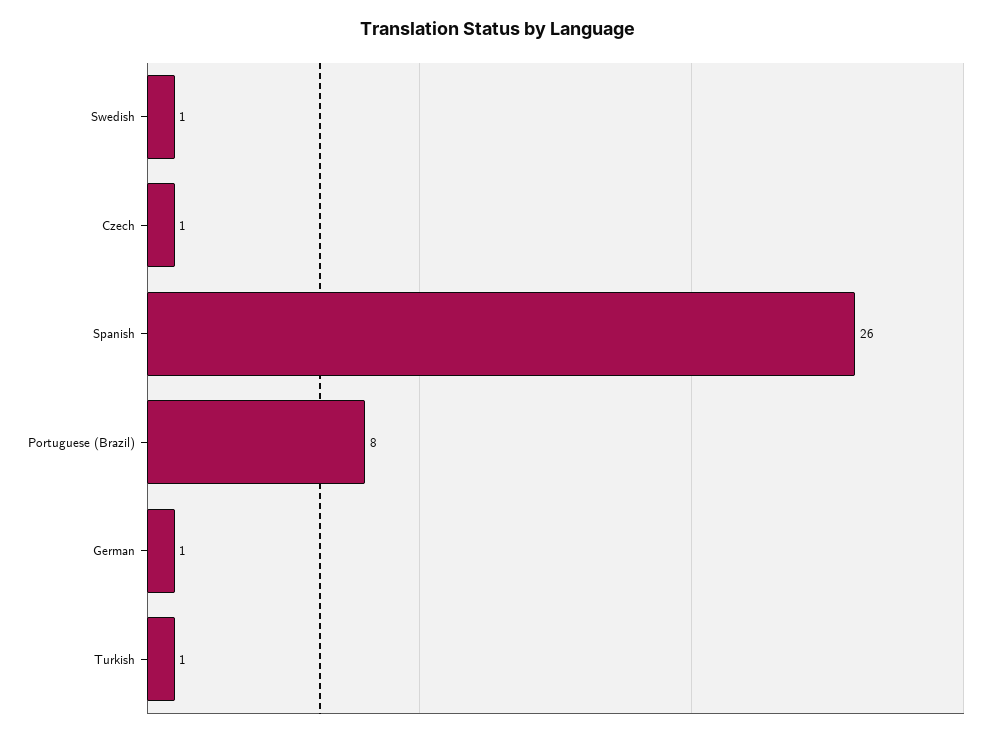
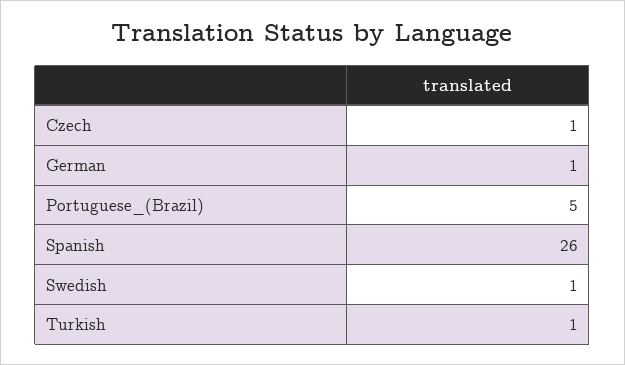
Portuguese (Brazil): 8 -> 5

